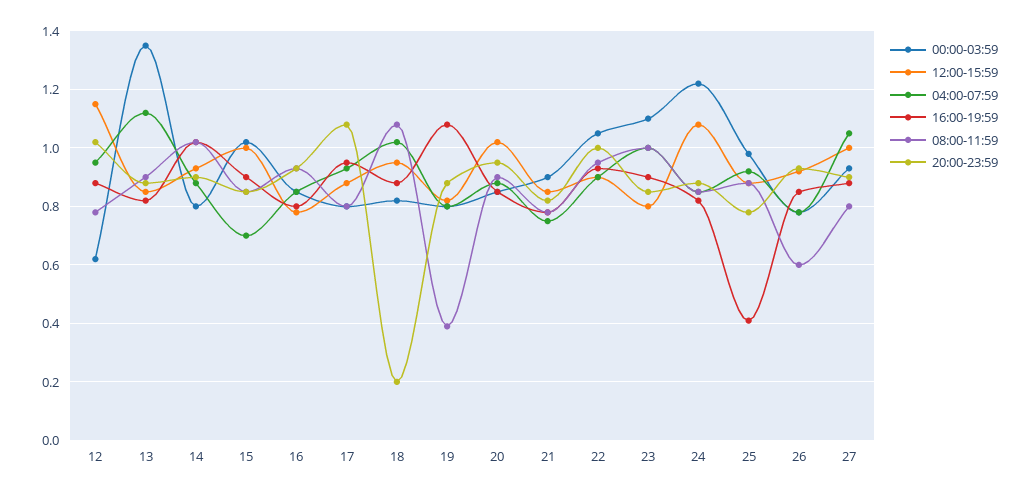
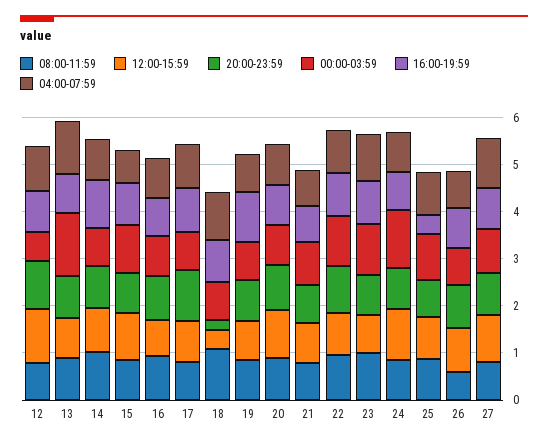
12:00-15:59, 18: 0.95 -> 0.4
08:00-11:59, 19: 0.4 -> 0.8

